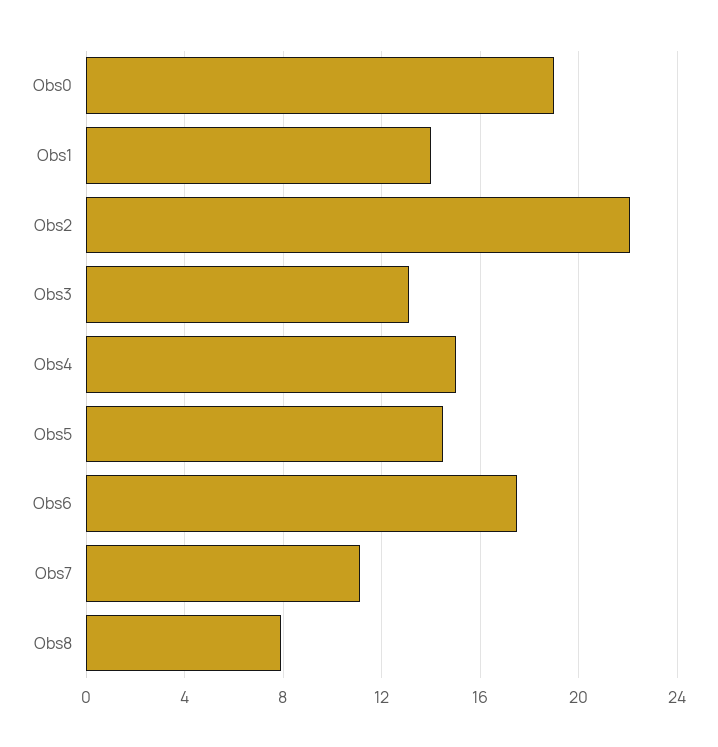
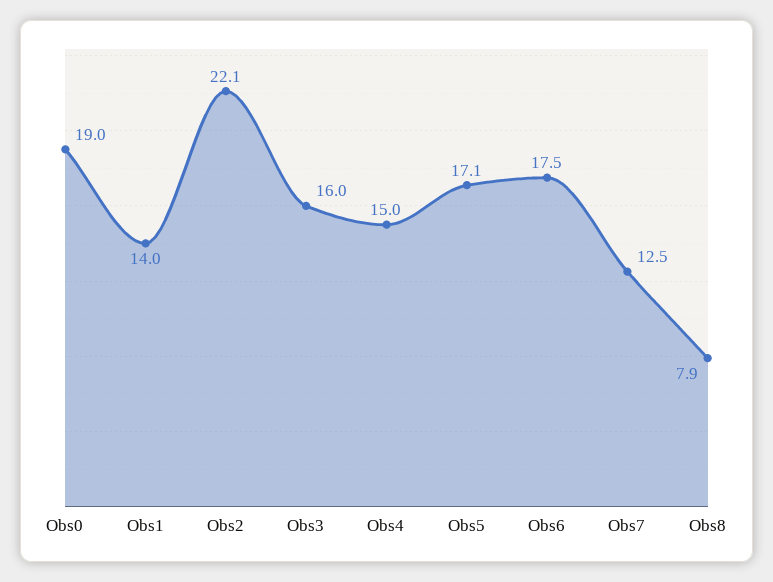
Obs3: 13 -> 16
Obs5: 14.5 -> 17.1
Obs7: 11 -> 12.5

